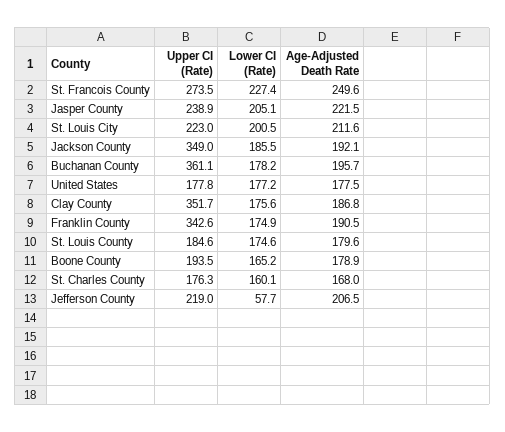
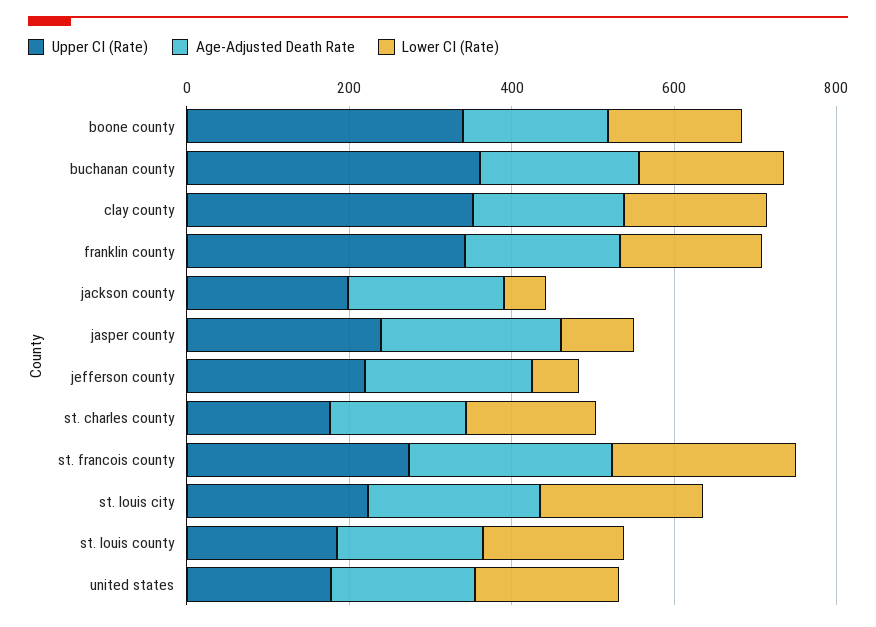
Lower CI (Rate), Jasper County: 205.1 -> 100
Upper CI (Rate), Jackson County: 349 -> 200
Lower CI (Rate), Jackson County: 185.5 -> 50
Upper CI (Rate), Boone County: 193.5 -> 350

